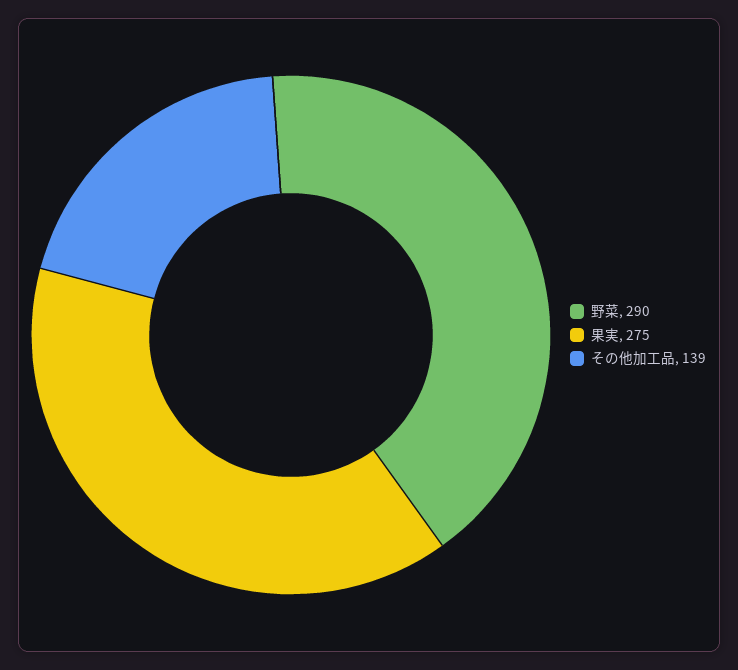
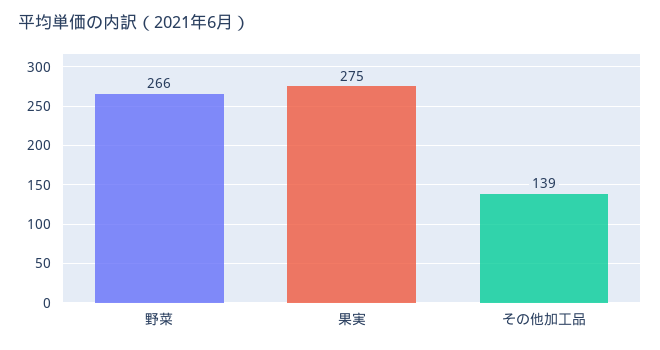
野菜: 290 -> 266

